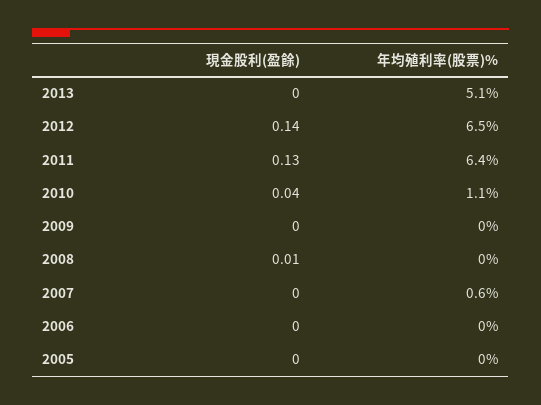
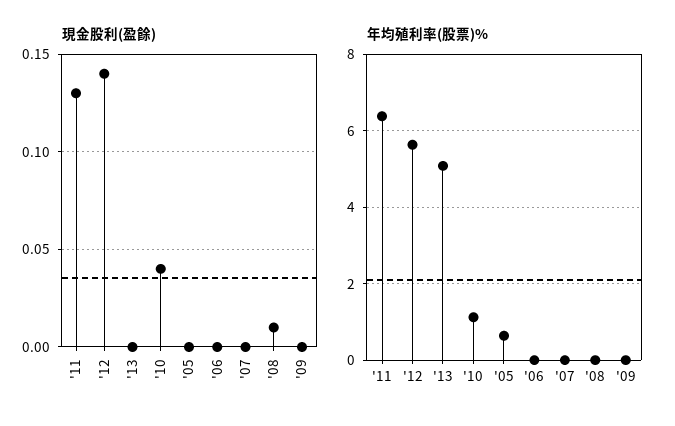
年均殖利率(股票)%, 2012: 6.5 -> 5.6
年均殖利率(股票)%, 2007: 0.6 -> 0
年均殖利率(股票)%, 2005: 0 -> 0.6

